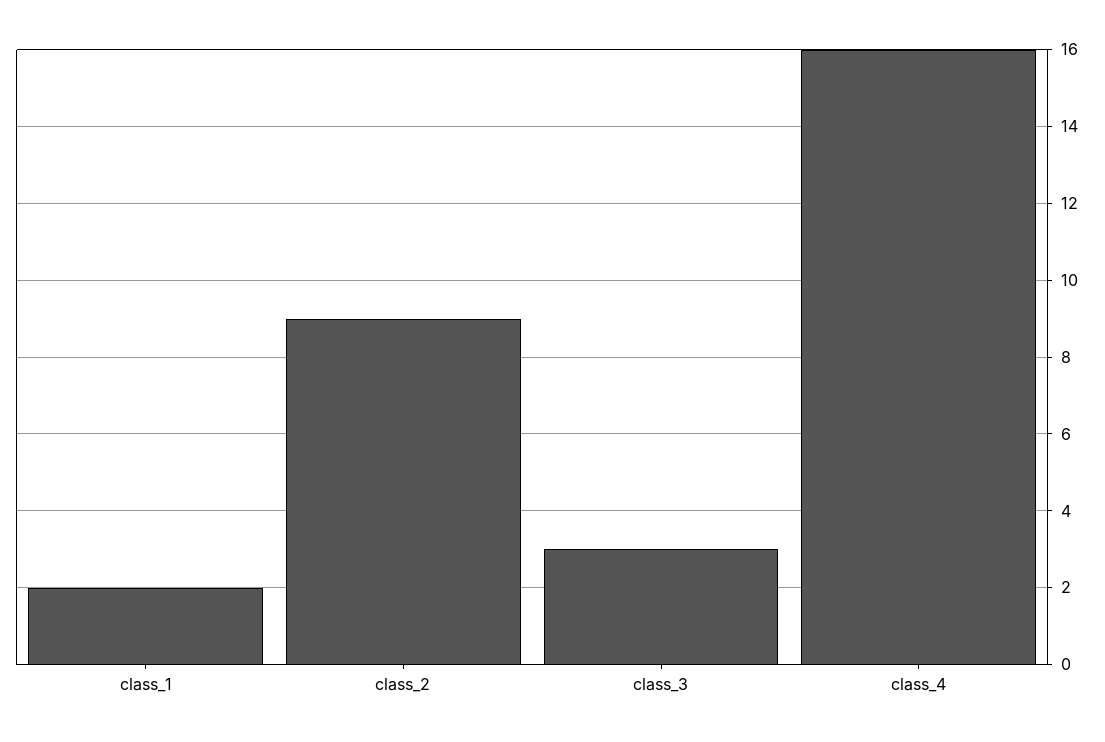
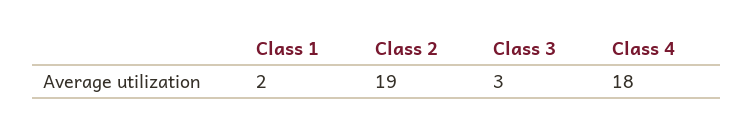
class_2: 9 -> 19
class_4: 16 -> 18

